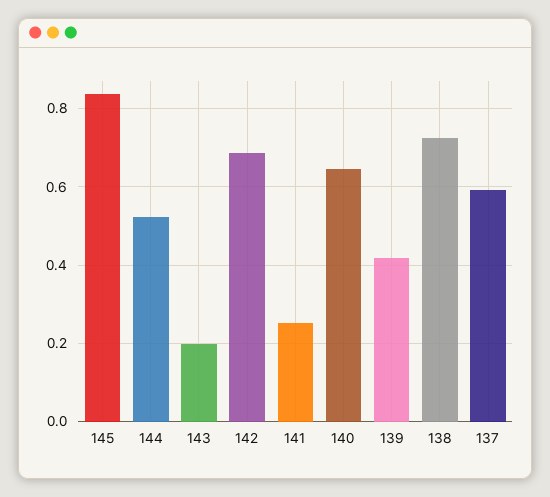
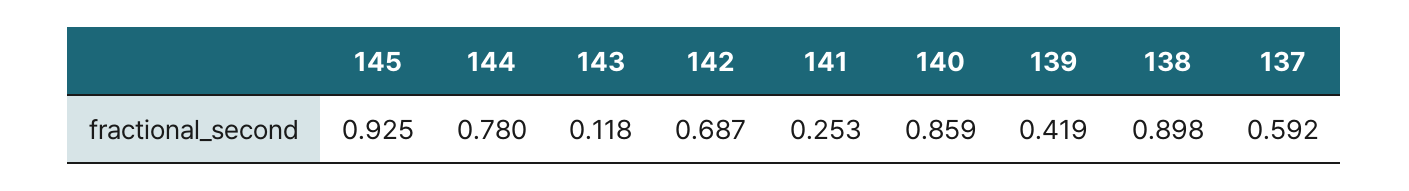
145: 0.84 -> 0.925
144: 0.52 -> 0.78
143: 0.2 -> 0.118
140: 0.64 -> 0.859
138: 0.72 -> 0.898

